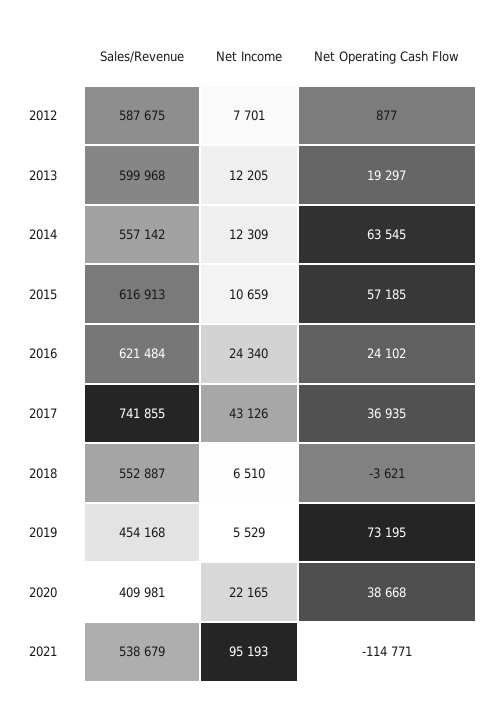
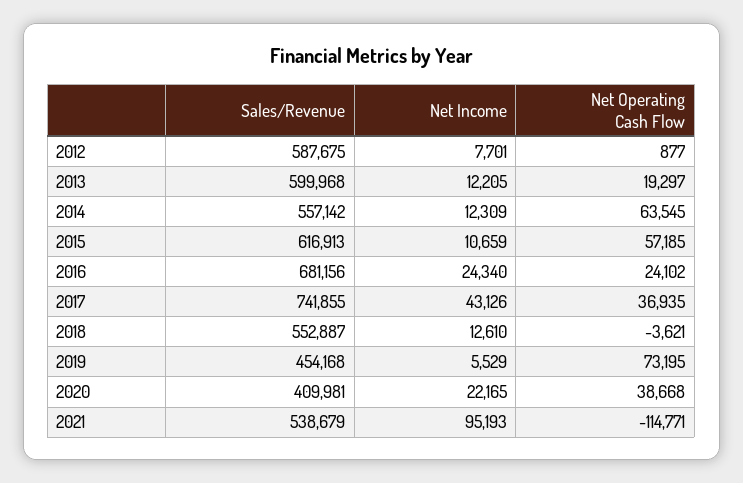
Sales/Revenue, 2016: 621484 -> 681156
Net Income, 2018: 6510 -> 12610

